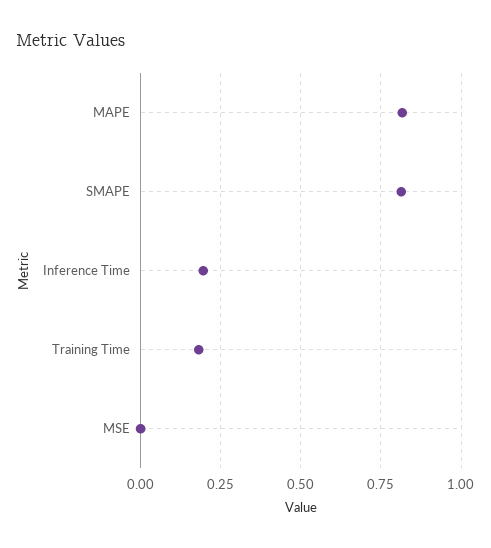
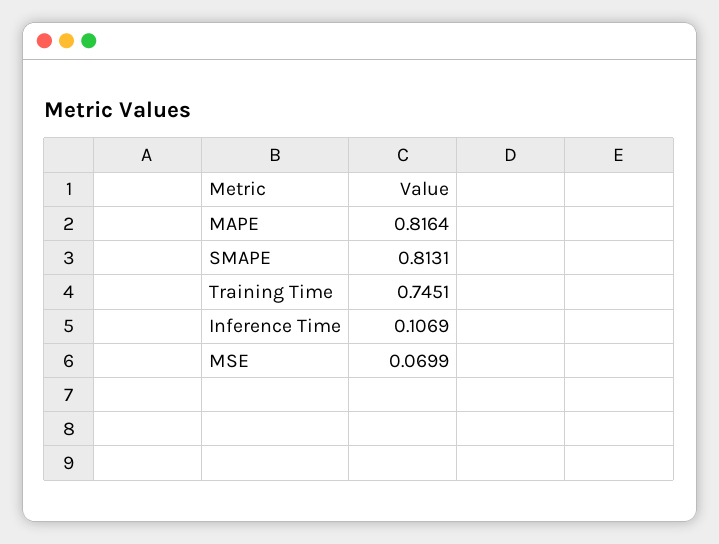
Inference Time: 0.2 -> 0.1069
Training Time: 0.175 -> 0.7451
MSE: 0 -> 0.0699

